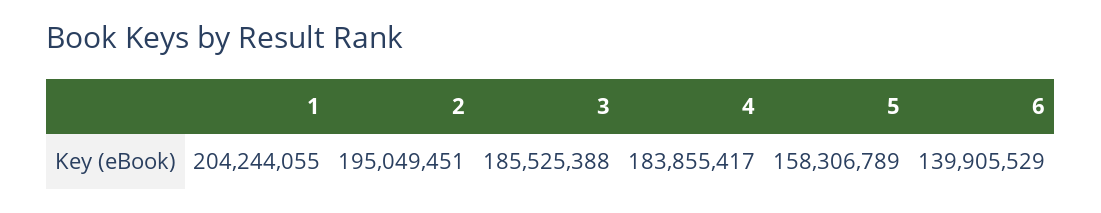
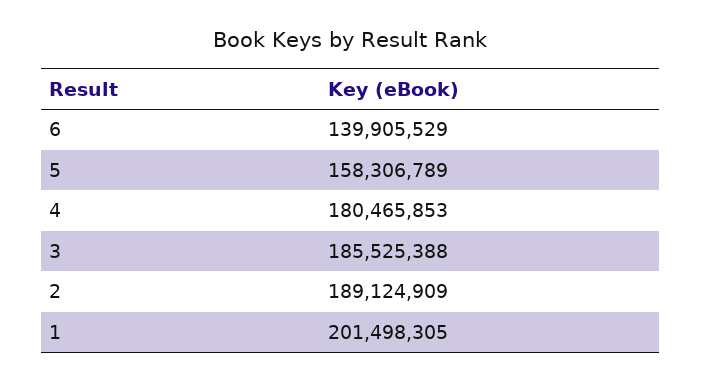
1: 204244055 -> 201498305
2: 195049451 -> 189124909
4: 183855417 -> 180465853

